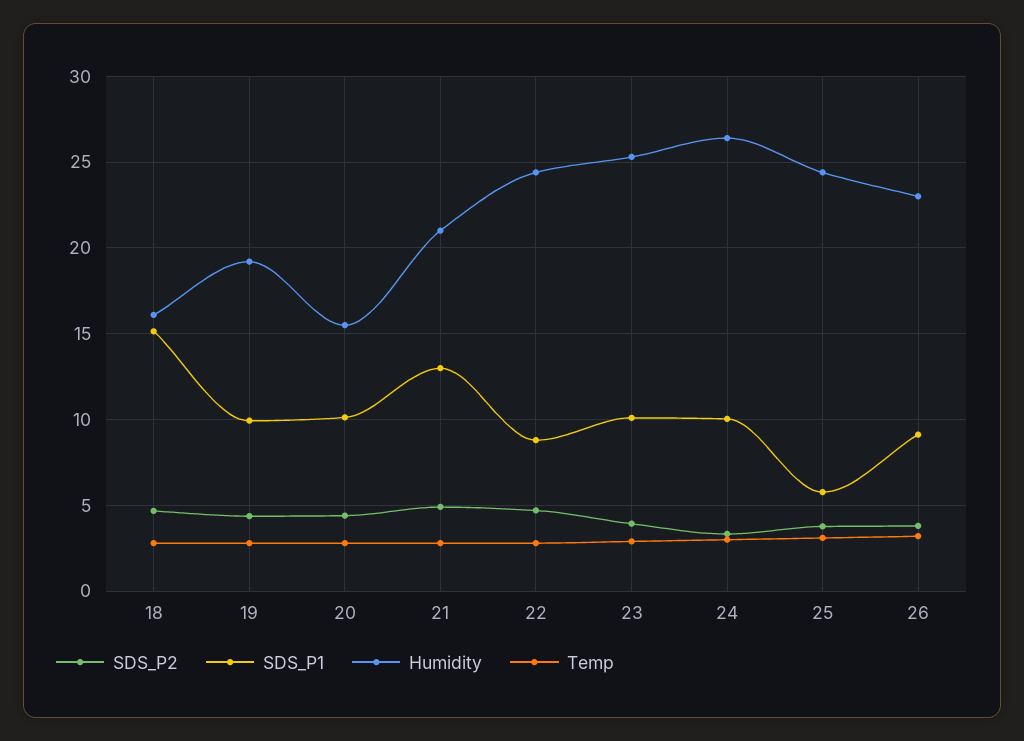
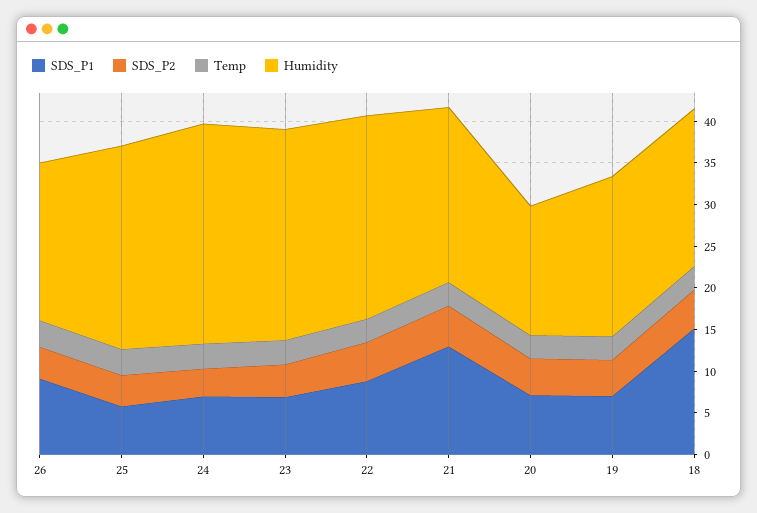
Humidity, 18: 16 -> 19
SDS_P1, 19: 10 -> 7
SDS_P1, 20: 10 -> 7
SDS_P1, 23: 10 -> 7
SDS_P1, 24: 10 -> 7
Humidity, 26: 23 -> 19

